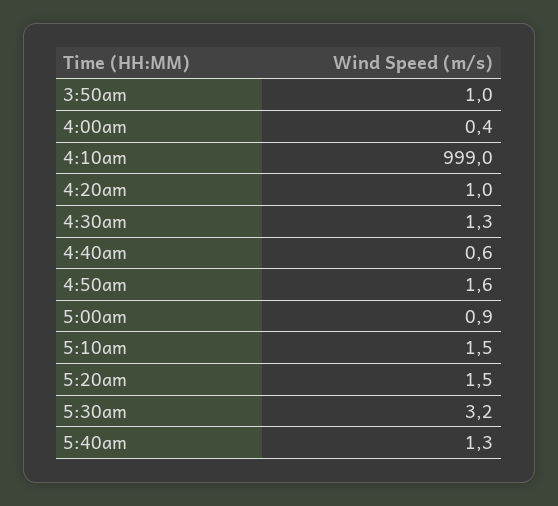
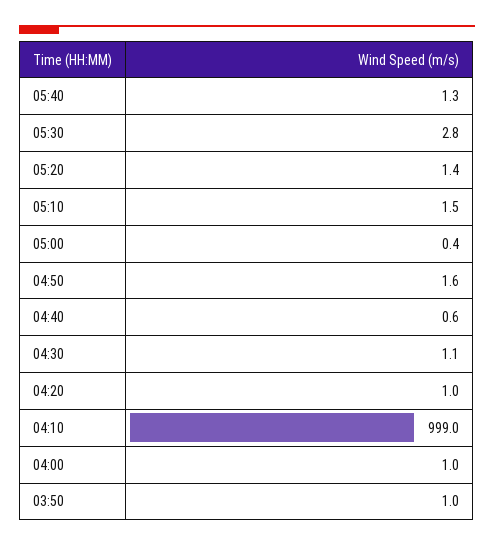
4:00am: 0.4 -> 1
4:30am: 1.3 -> 1.1
5:00am: 0.9 -> 0.4
5:20am: 1.5 -> 1.4
5:30am: 3.2 -> 2.8

